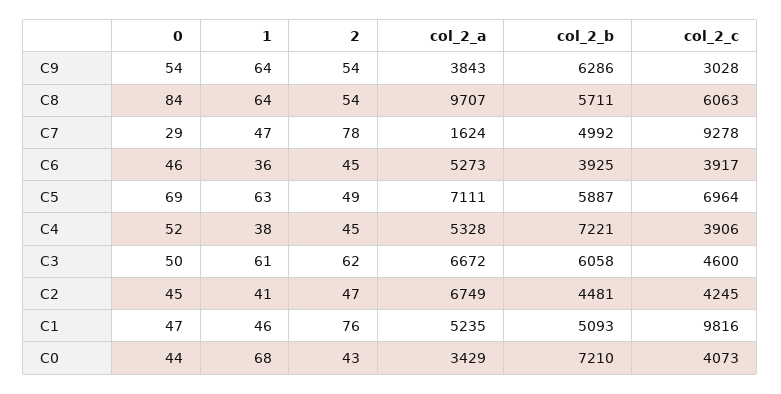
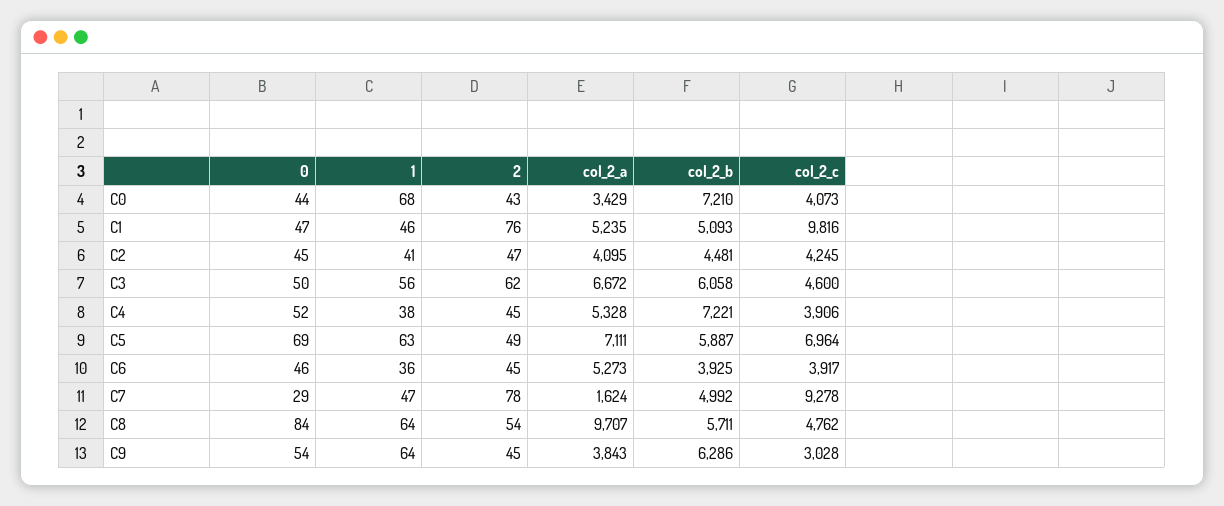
2, C9: 54 -> 45
col_2_c, C8: 6063 -> 4762
1, C3: 61 -> 56
col_2_a, C2: 6749 -> 4095

